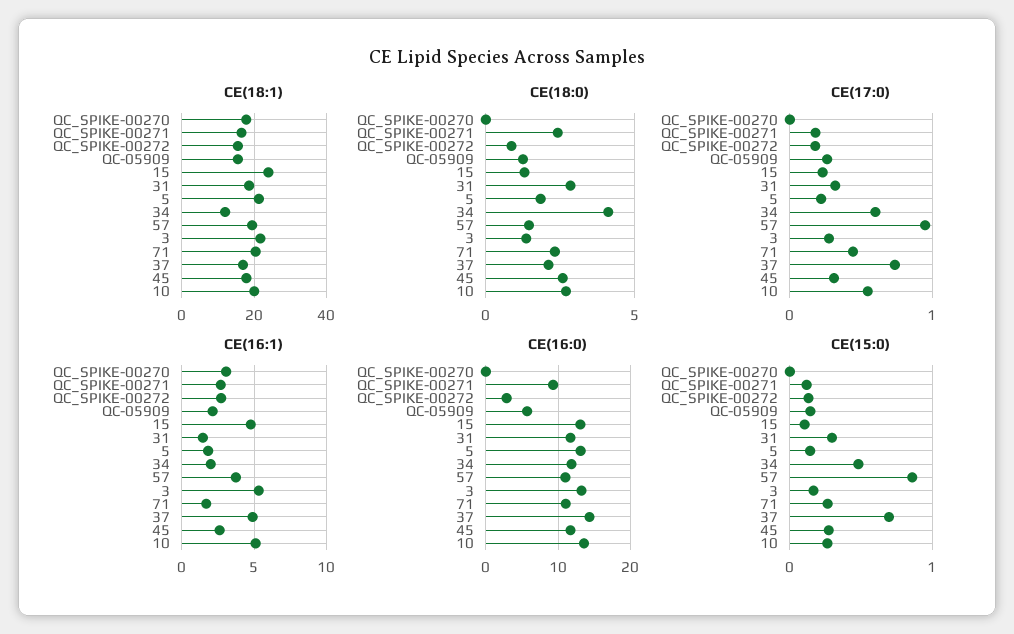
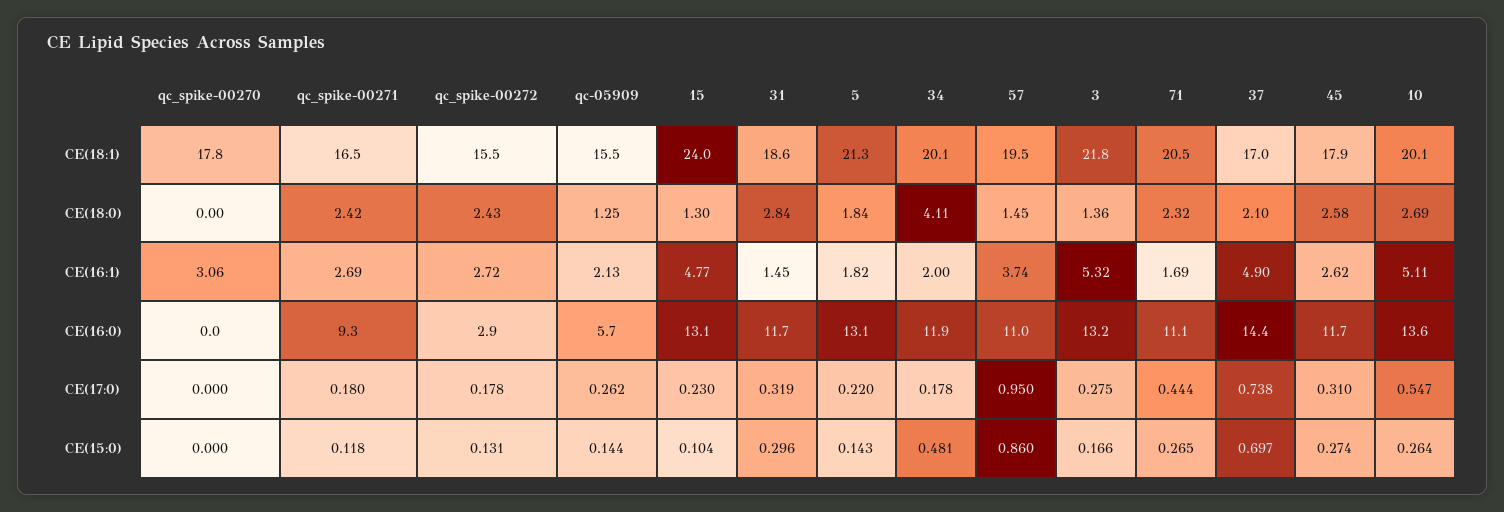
CE(18:1), 34: 12 -> 20.1
CE(18:0), QC_SPIKE-00272: 1 -> 2.43
CE(17:0), 34: 0.6 -> 0.178

